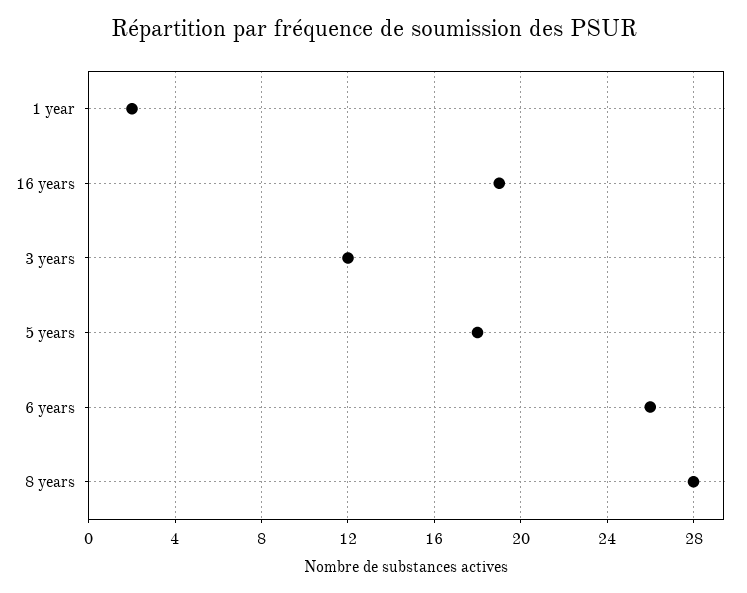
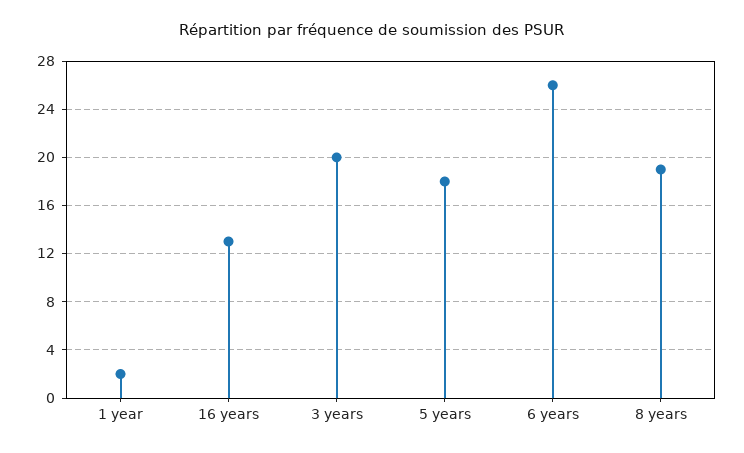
16 years: 19 -> 13
3 years: 12 -> 20
8 years: 28 -> 19

